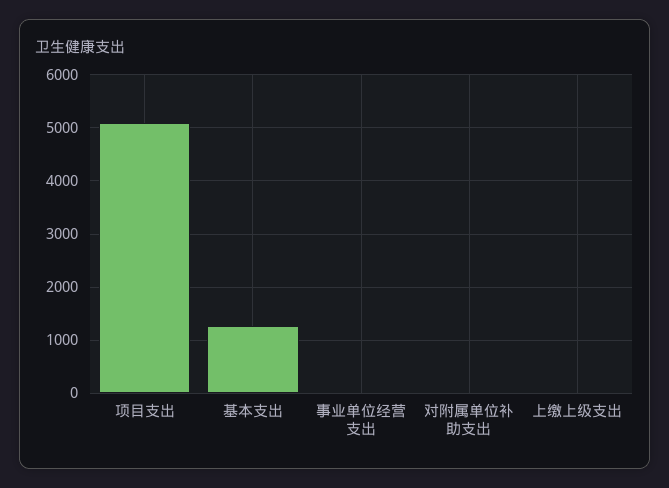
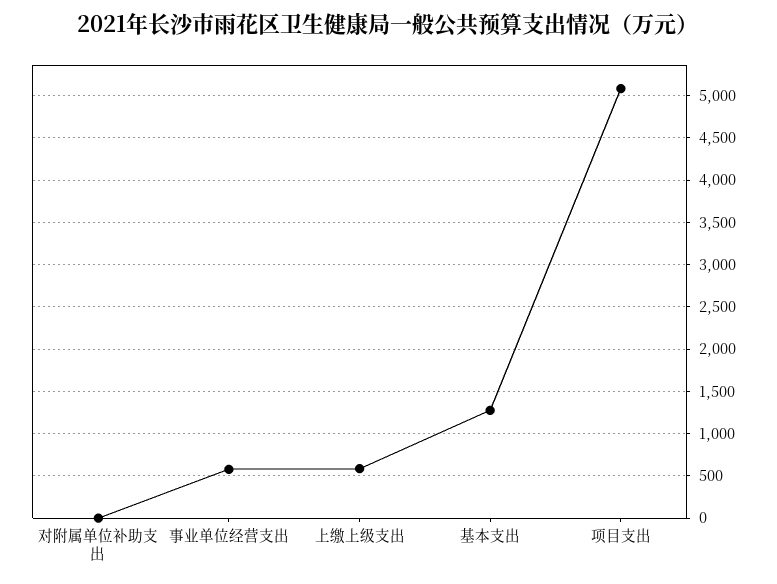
事业单位经营支出: 0 -> 600
上缴上级支出: 0 -> 600

